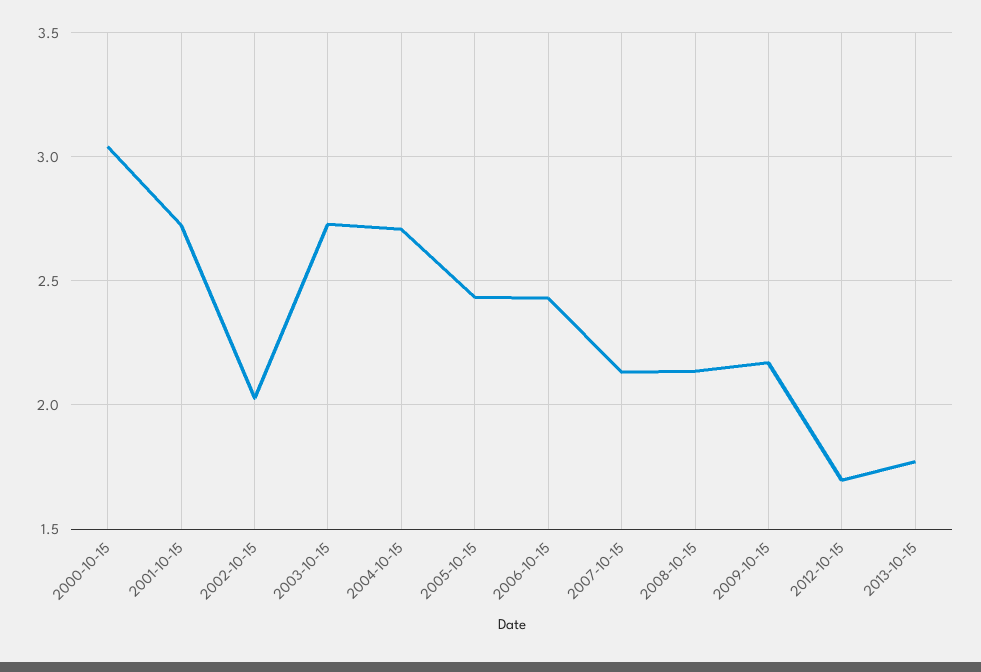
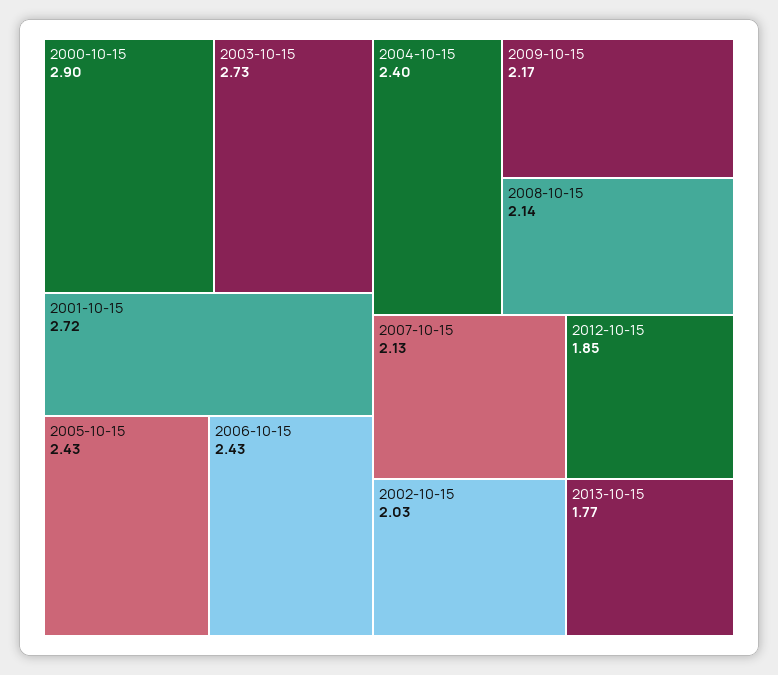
2000-10-15: 3.05 -> 2.9
2004-10-15: 2.7 -> 2.4
2012-10-15: 1.7 -> 1.85

